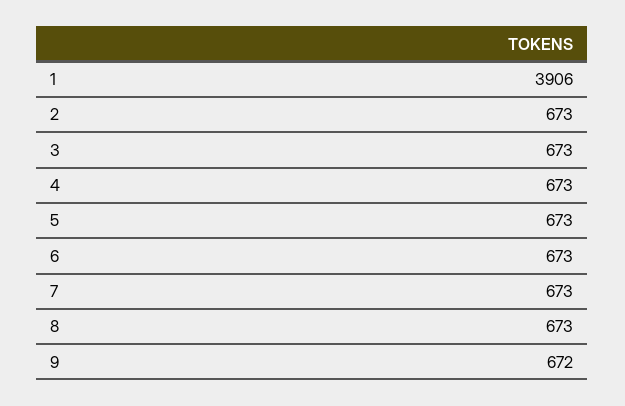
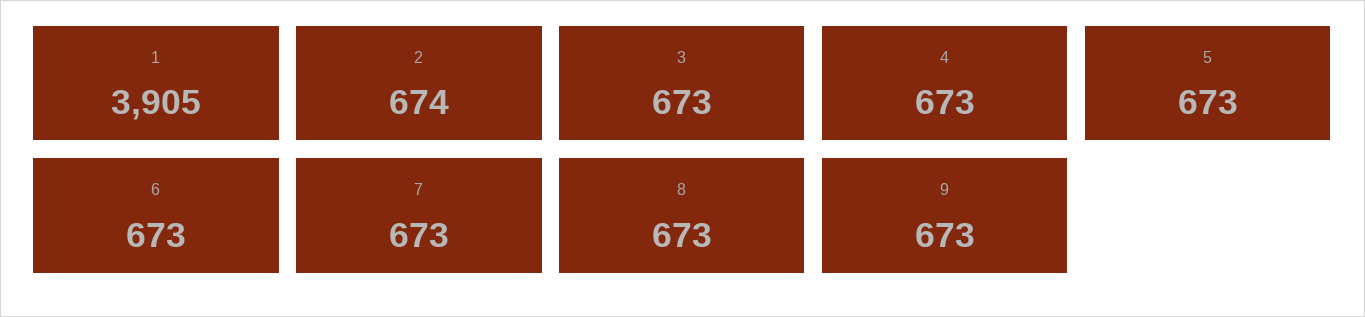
1: 3906 -> 3905
2: 673 -> 674
9: 672 -> 673

